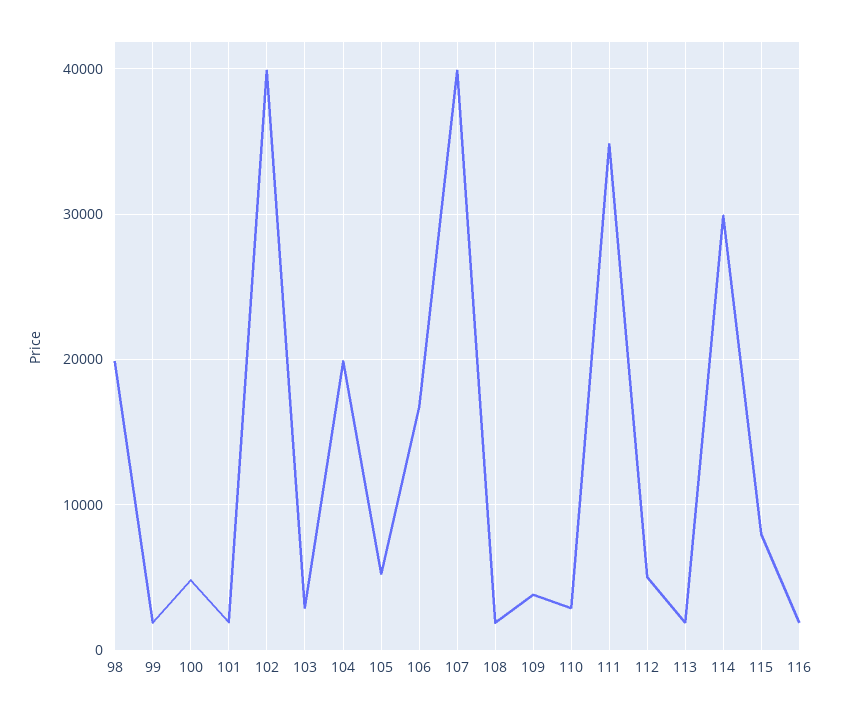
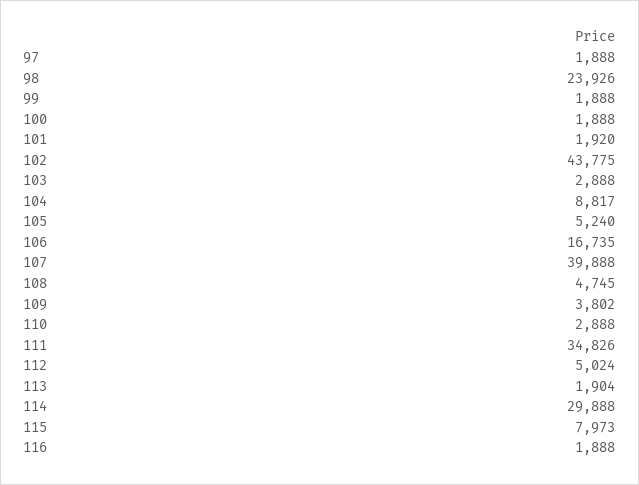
98: 20000 -> 23926
100: 5000 -> 1888
102: 40000 -> 43775
104: 20000 -> 8817
108: 2000 -> 4745
97: none -> 1888

